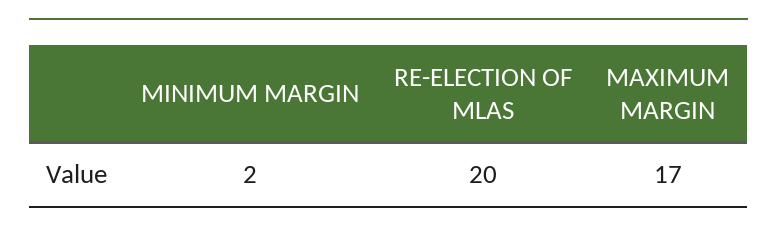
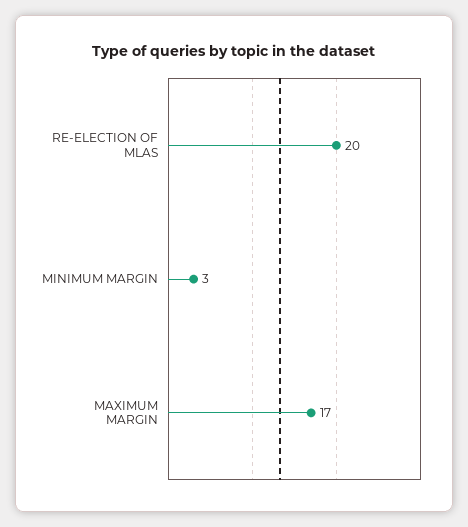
MINIMUM MARGIN: 2 -> 3

